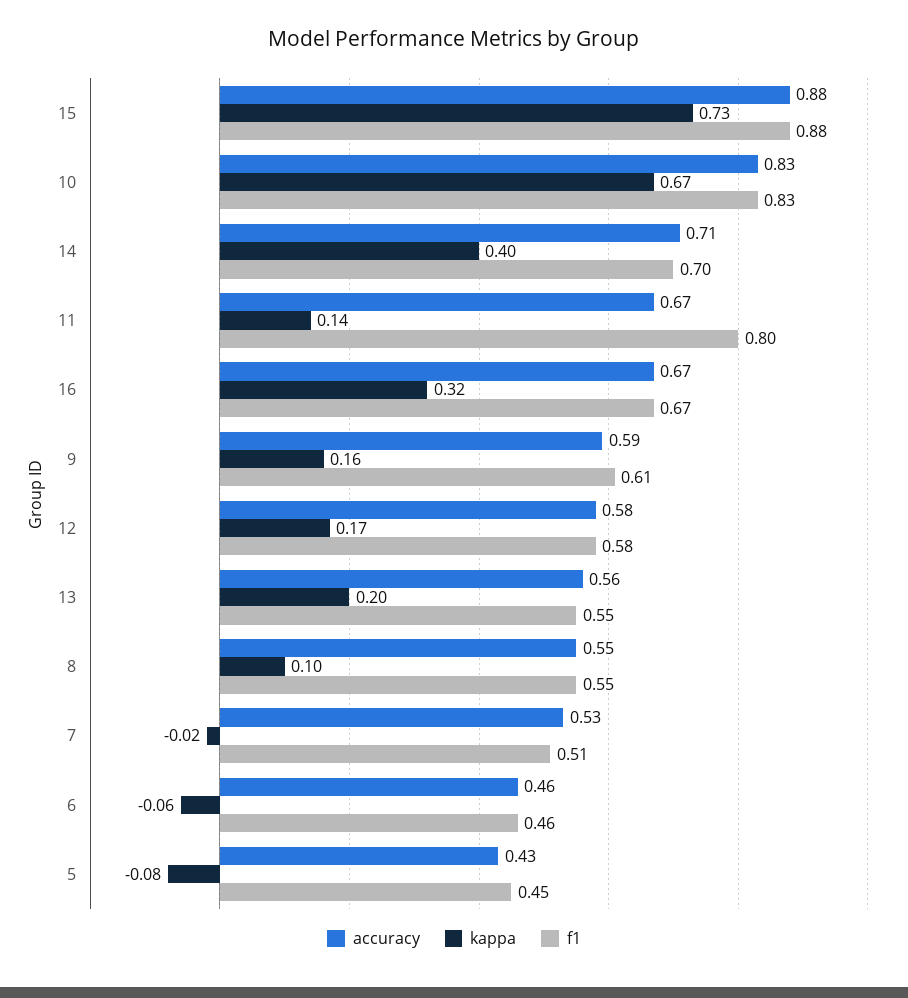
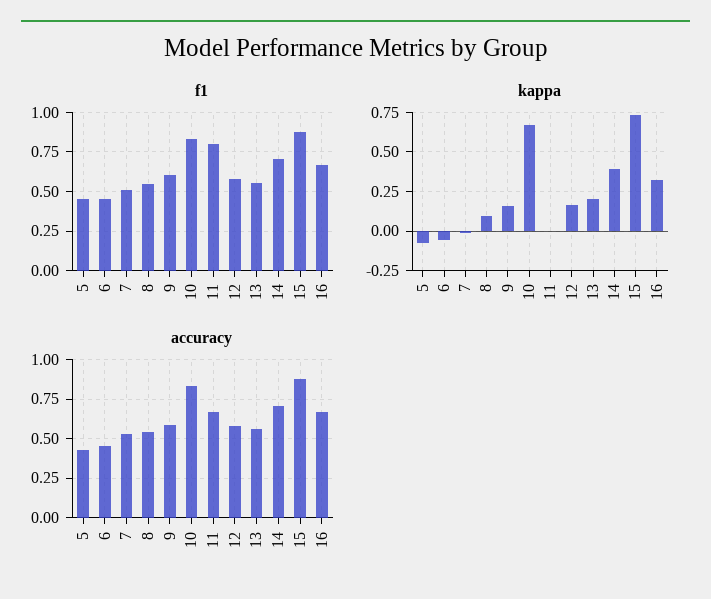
kappa, 11: 0.14 -> 0

